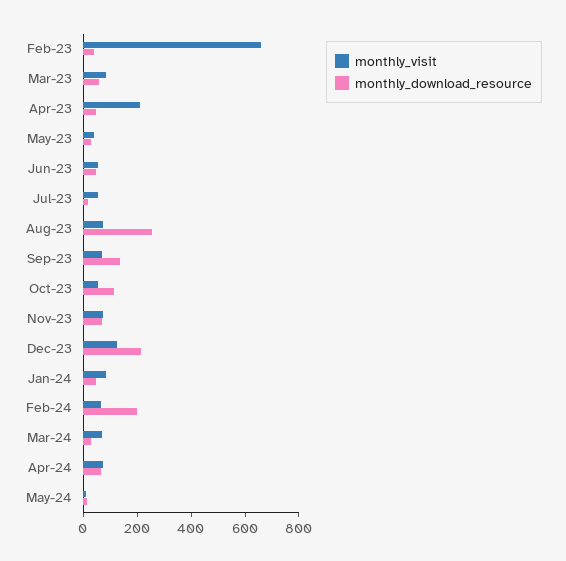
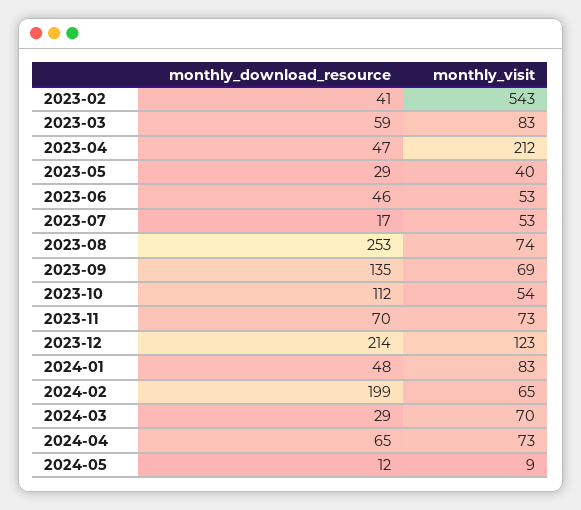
monthly_visit, Feb-23: 650 -> 543

